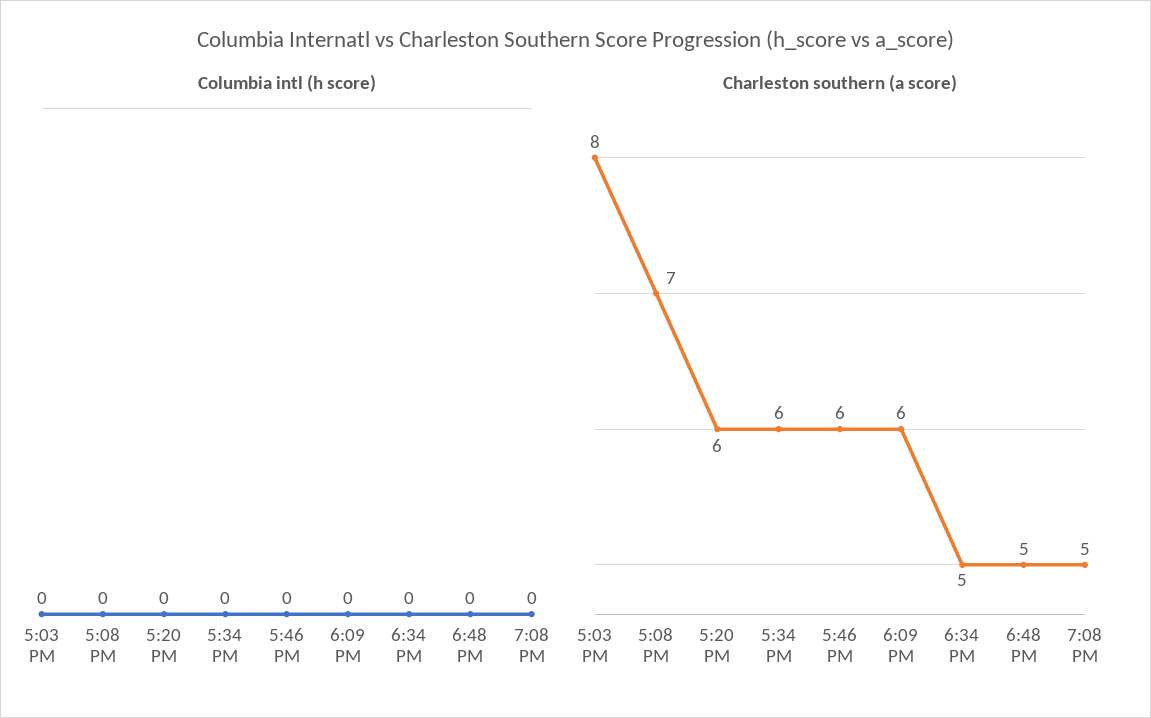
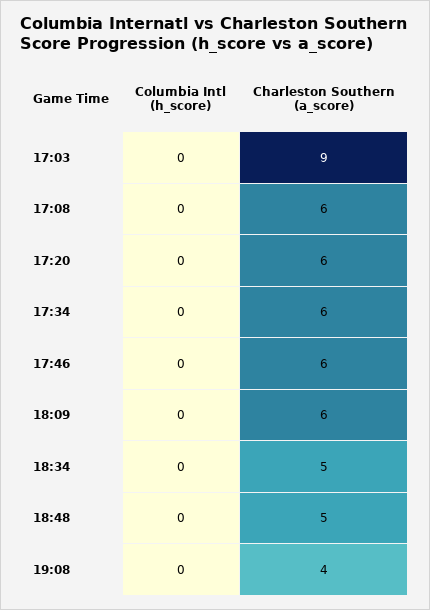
Charleston southern (a score), 5:03 PM: 8 -> 9
Charleston southern (a score), 5:08 PM: 7 -> 6
Charleston southern (a score), 7:08 PM: 5 -> 4

